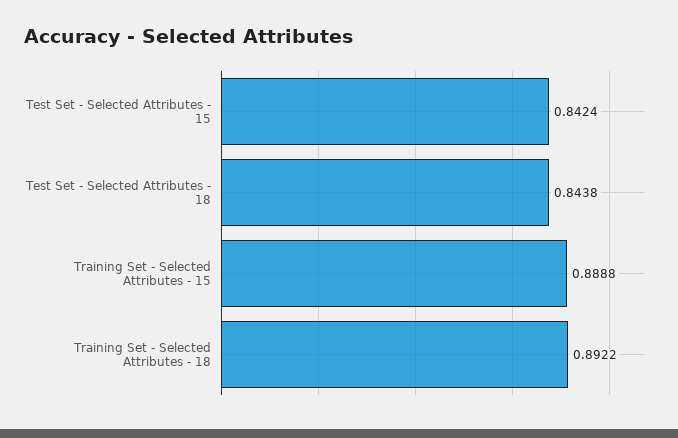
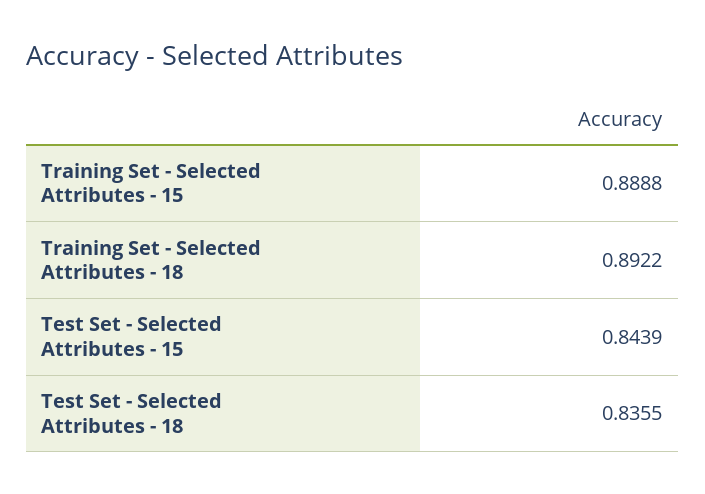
Test Set - Selected Attributes - 15: 0.8424 -> 0.8439
Test Set - Selected Attributes - 18: 0.8438 -> 0.8355

